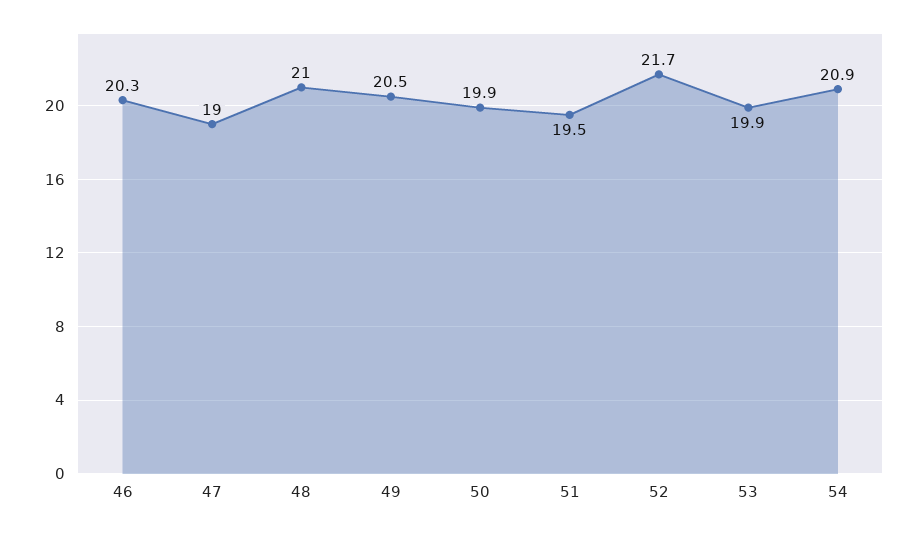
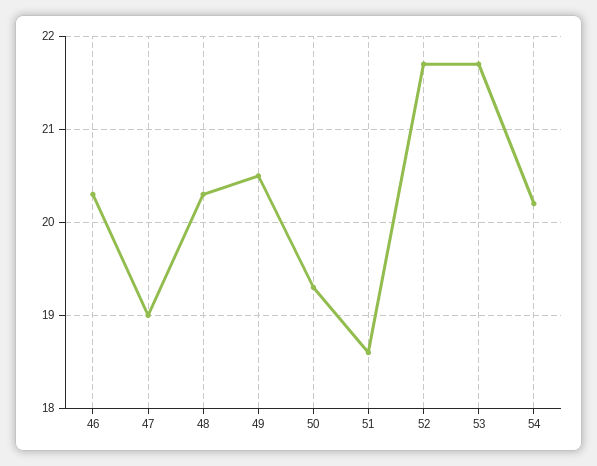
48: 21 -> 20.3
50: 19.9 -> 19.3
51: 19.5 -> 18.6
53: 19.9 -> 21.7
54: 20.9 -> 20.2

